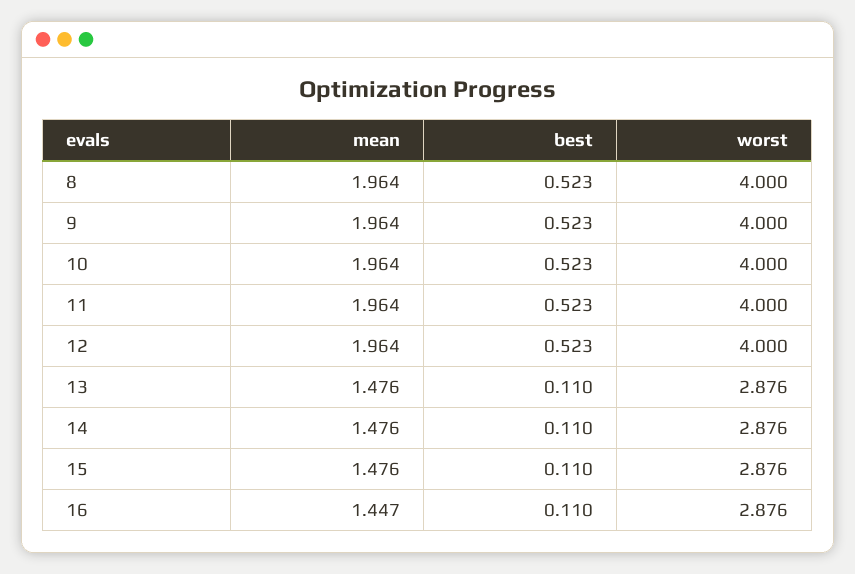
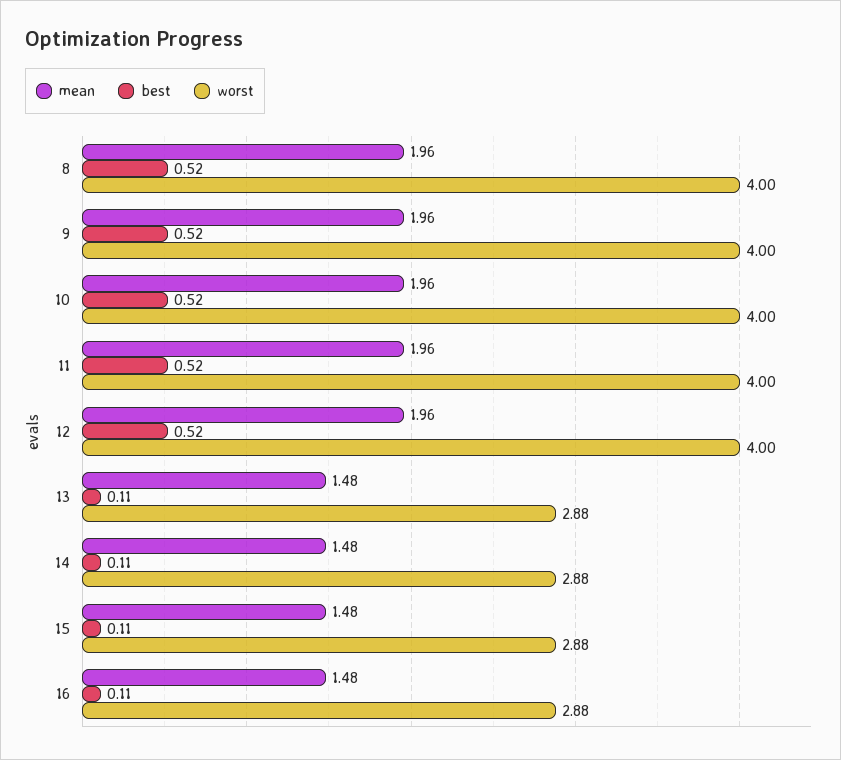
mean, 16: 1.447 -> 1.48

